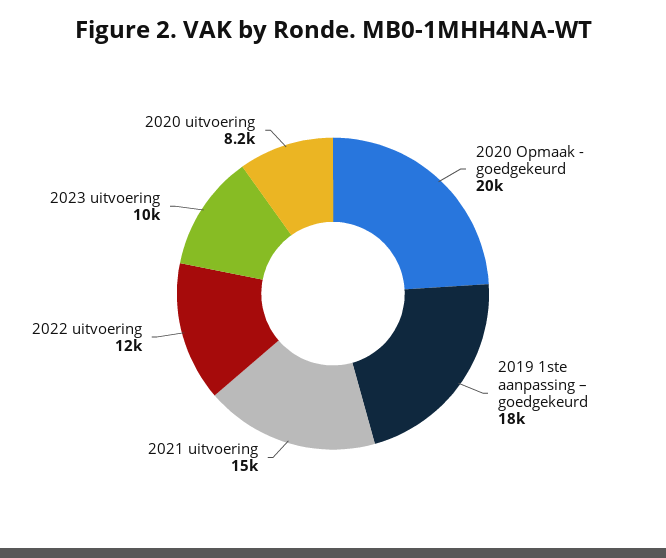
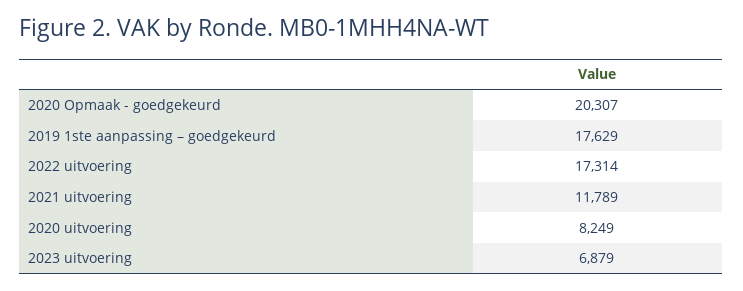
2021 uitvoering: 15000 -> 11789
2022 uitvoering: 12000 -> 17314
2023 uitvoering: 10000 -> 6879

